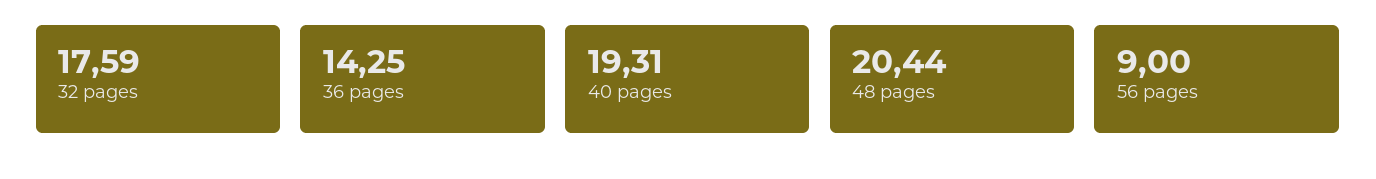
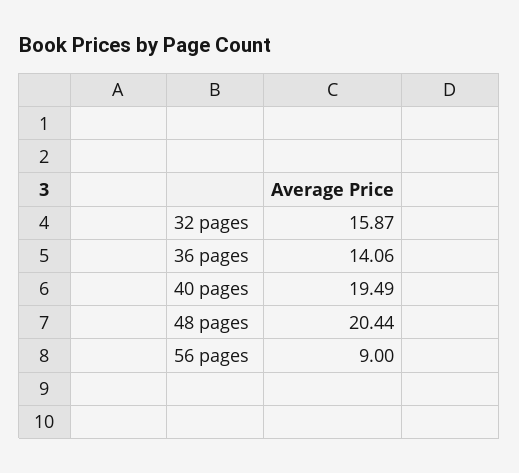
32 pages: 17.59 -> 15.87
36 pages: 14.25 -> 14.06
40 pages: 19.31 -> 19.49

